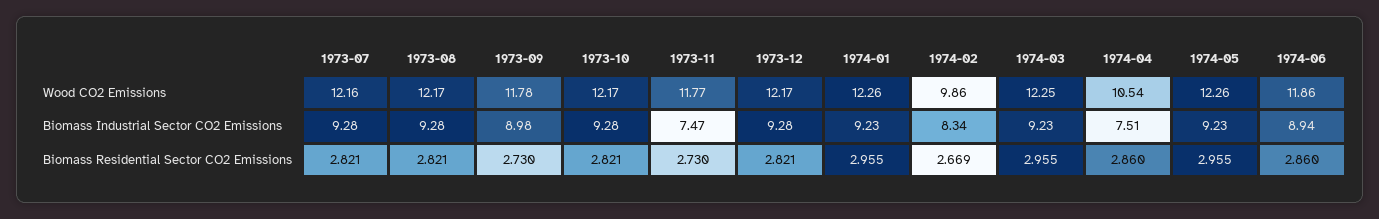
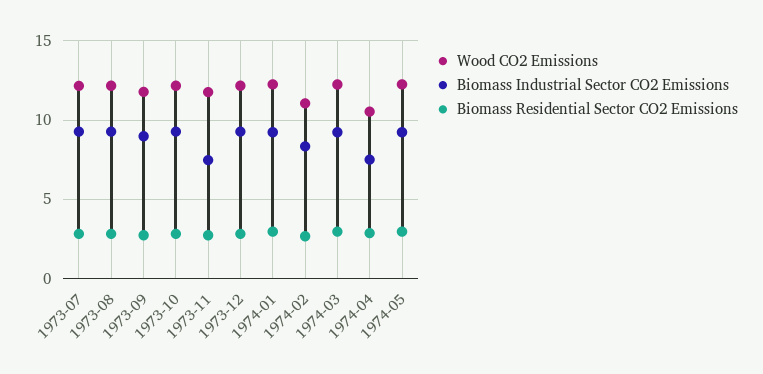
Wood CO2 Emissions, 1974-02: 9.86 -> 11
Wood CO2 Emissions, 1974-06: 11.86 -> none
Biomass Industrial Sector CO2 Emissions, 1974-06: 8.94 -> none
Biomass Residential Sector CO2 Emissions, 1974-06: 2.86 -> none

